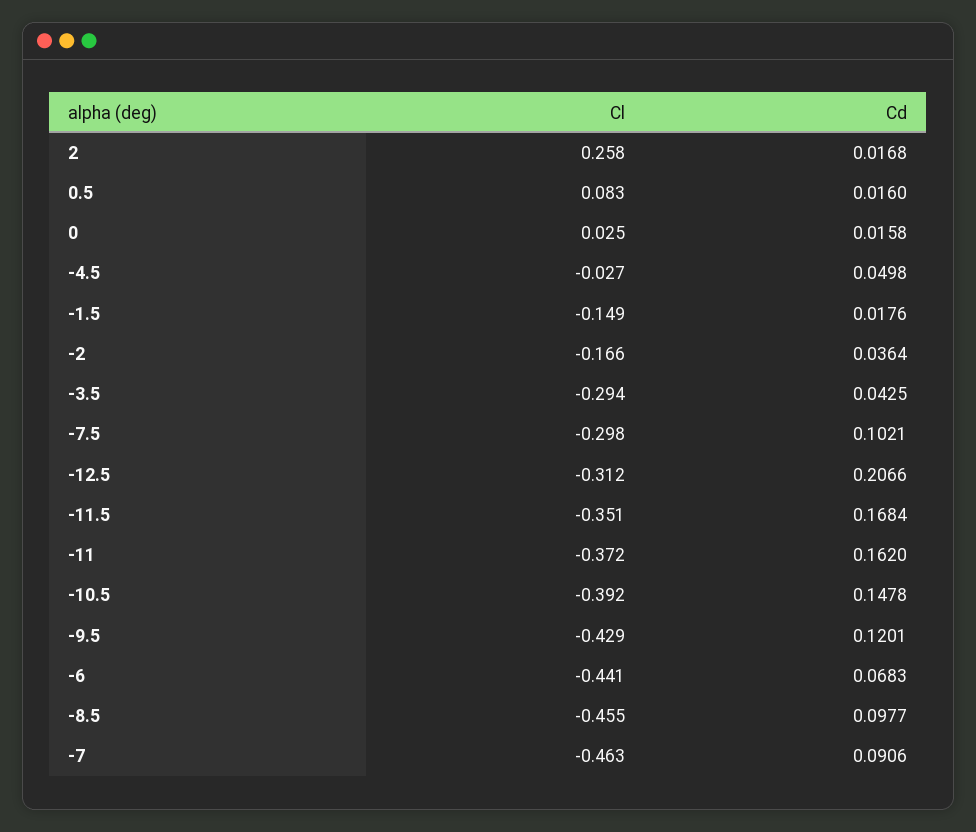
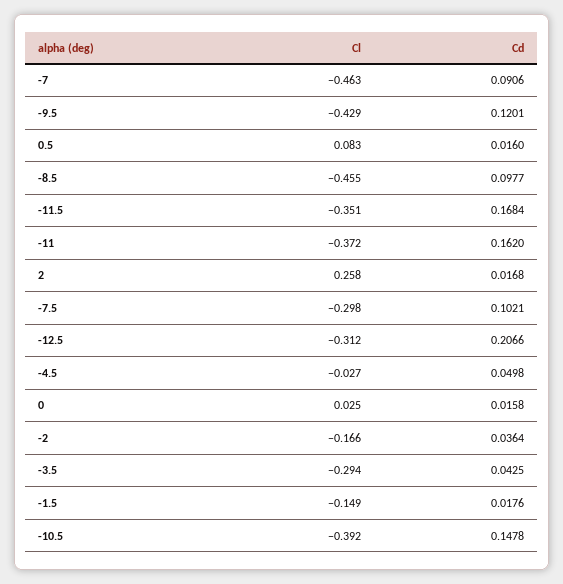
Cl, -6: -0.441 -> none
Cd, -6: 0.0683 -> none

